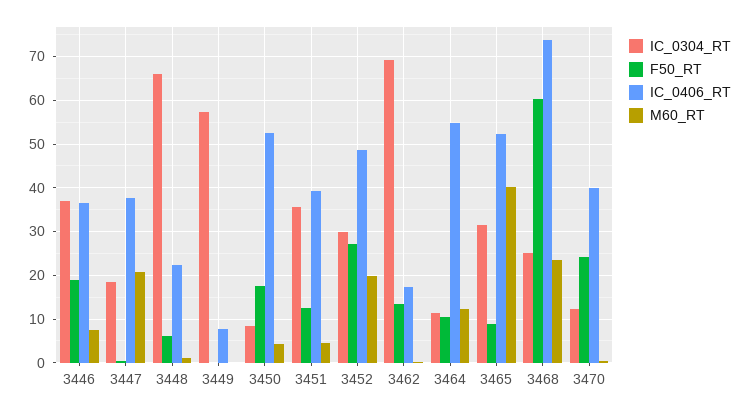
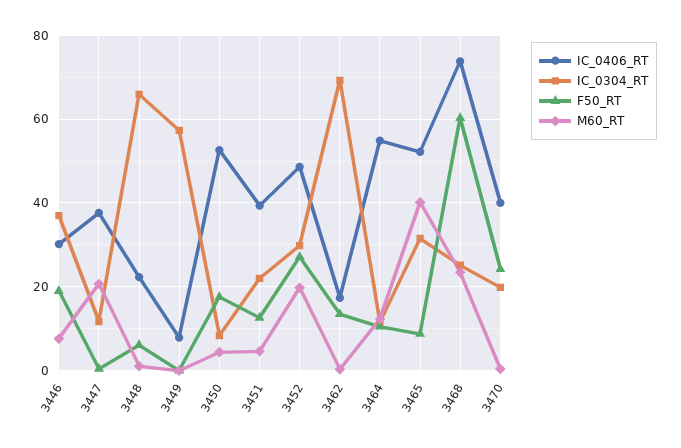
IC_0406_RT, 3446: 36 -> 30
IC_0304_RT, 3447: 18 -> 12
IC_0304_RT, 3451: 36 -> 22
IC_0304_RT, 3470: 12 -> 20

